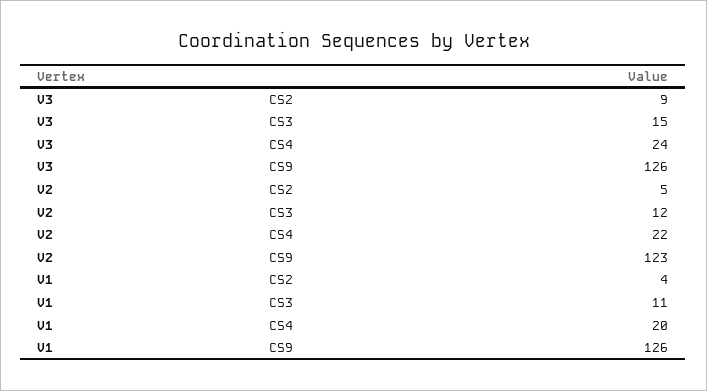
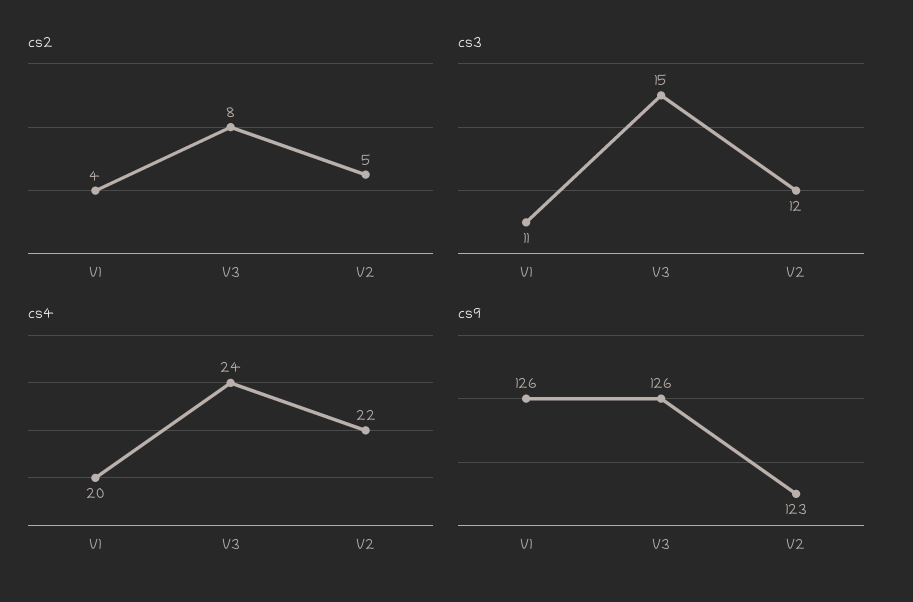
CS2, V3: 9 -> 8

